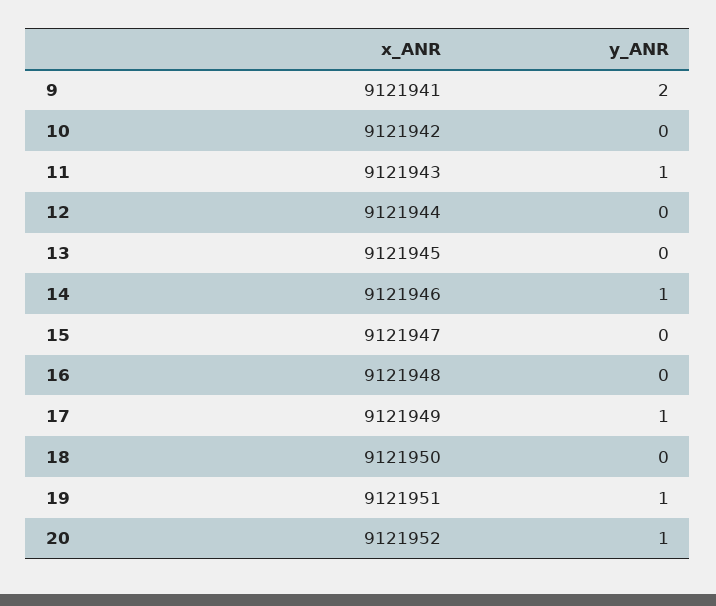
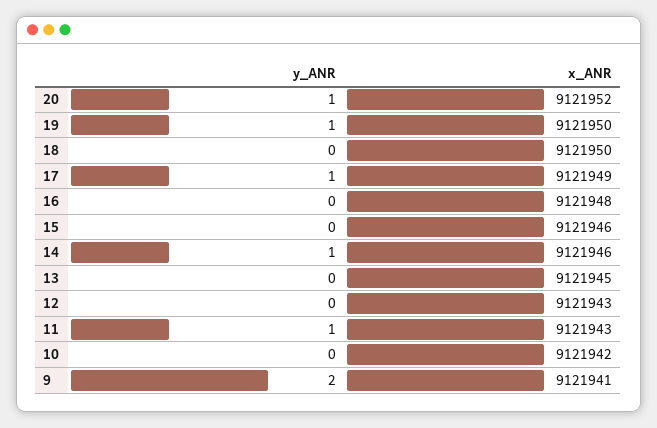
x_ANR, 12: 9121944 -> 9121943
x_ANR, 15: 9121947 -> 9121946
x_ANR, 19: 9121951 -> 9121950

